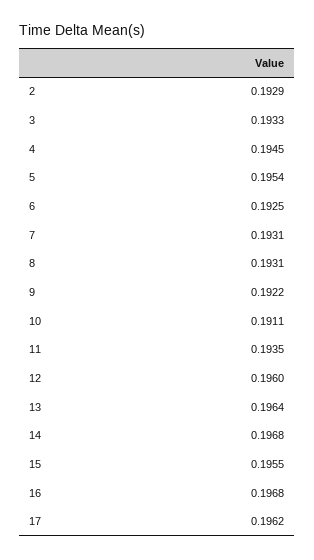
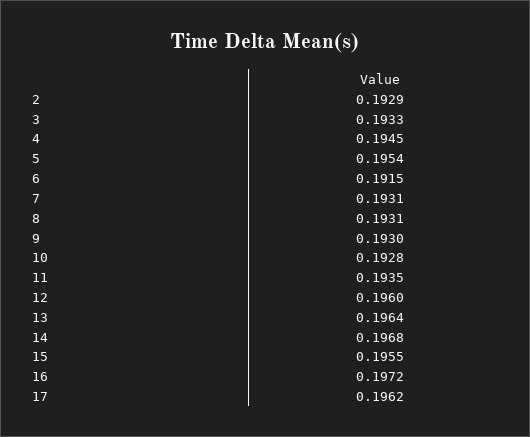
6: 0.1925 -> 0.1915
9: 0.1922 -> 0.193
10: 0.1911 -> 0.1928
16: 0.1968 -> 0.1972

